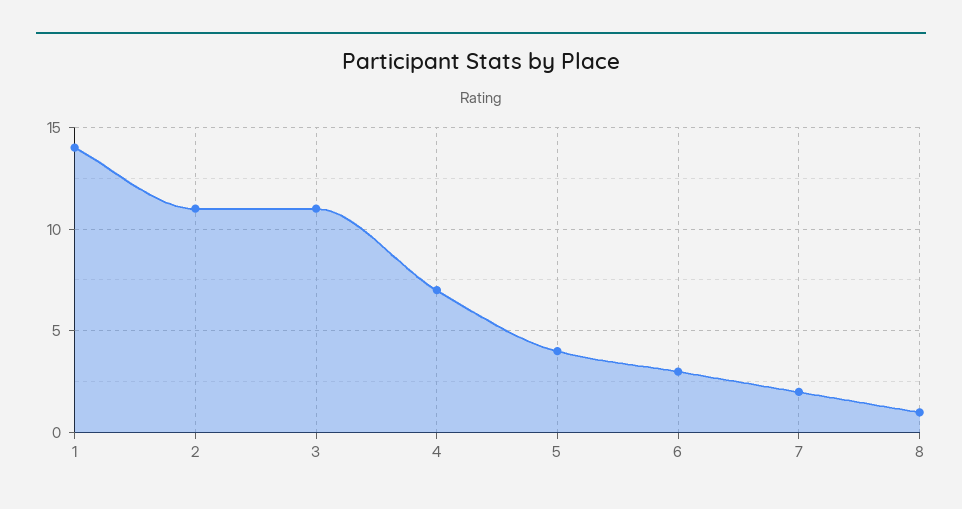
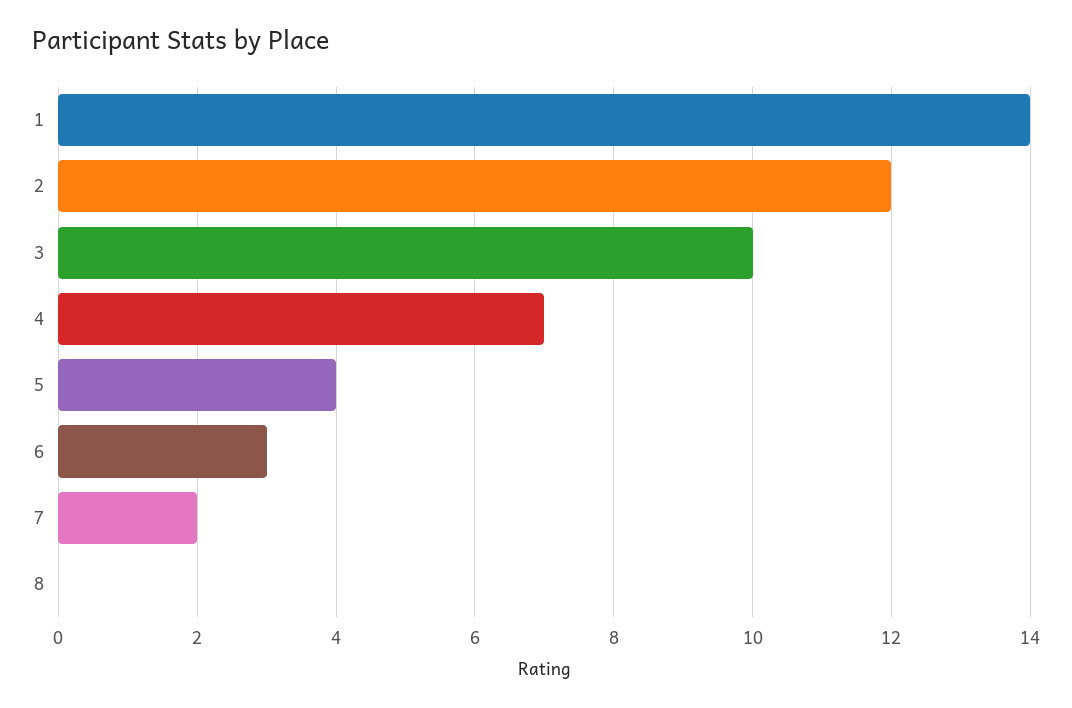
2: 11 -> 12
3: 11 -> 10
8: 1 -> 0

